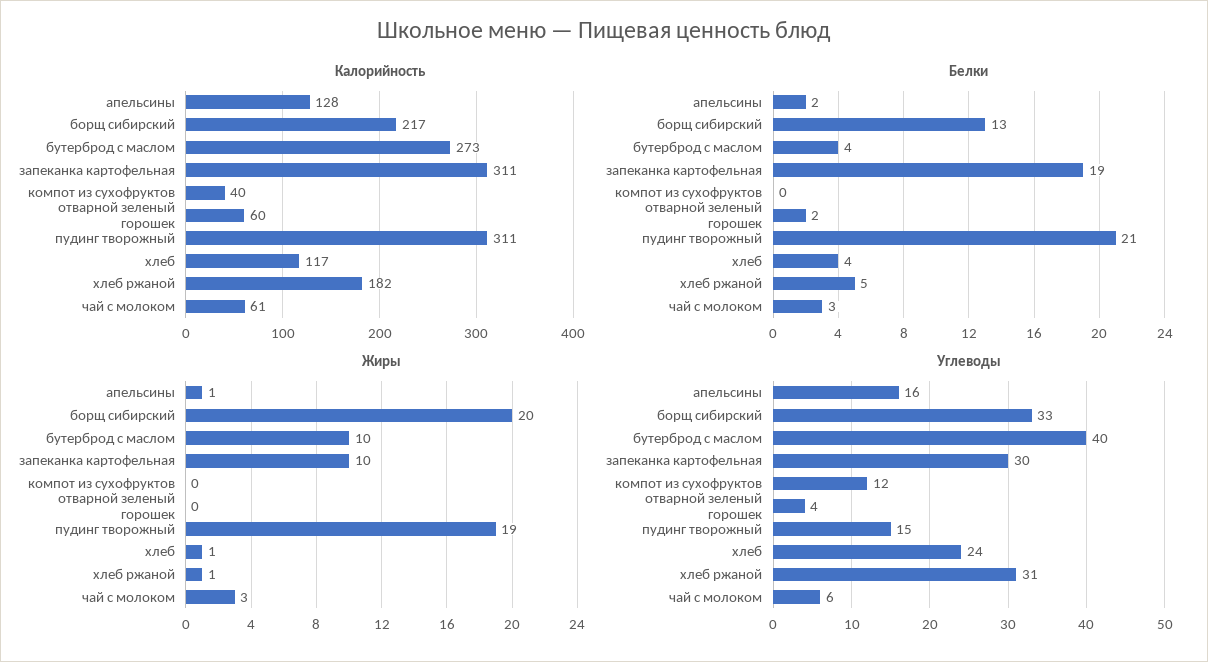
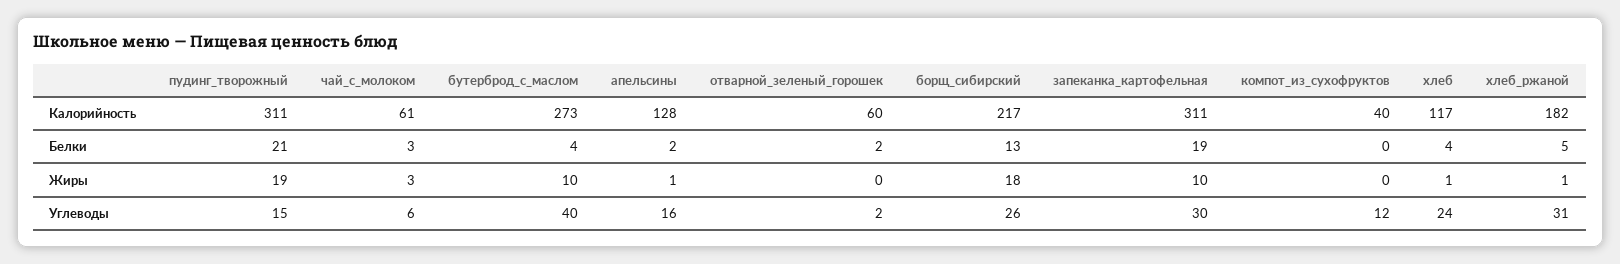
Жиры, борщ сибирский: 20 -> 18
Углеводы, борщ сибирский: 33 -> 26
Углеводы, отварной зеленый горошек: 4 -> 2

